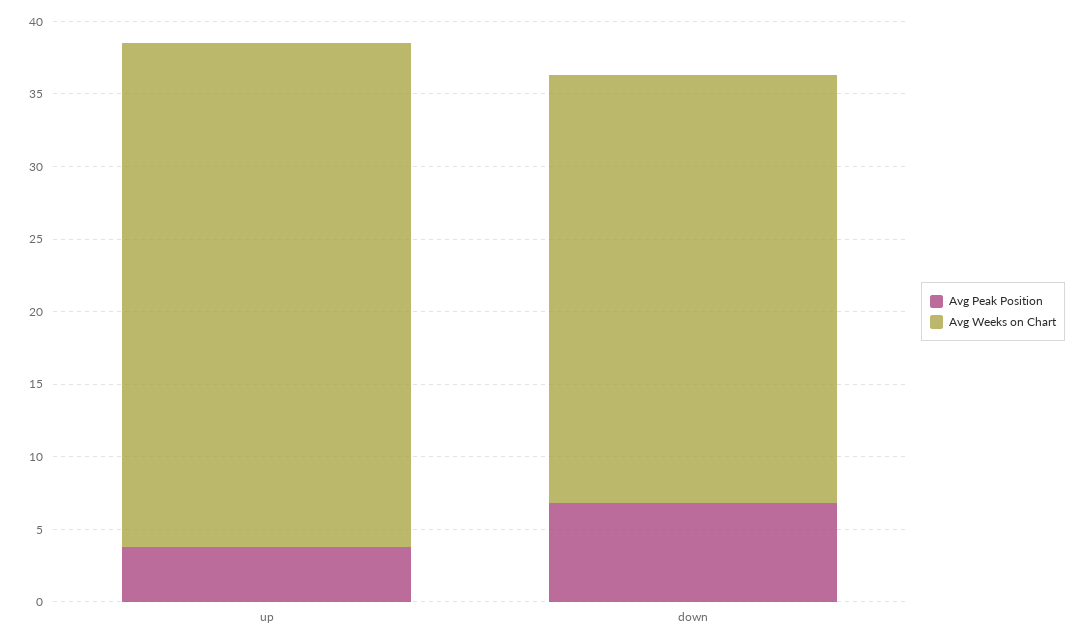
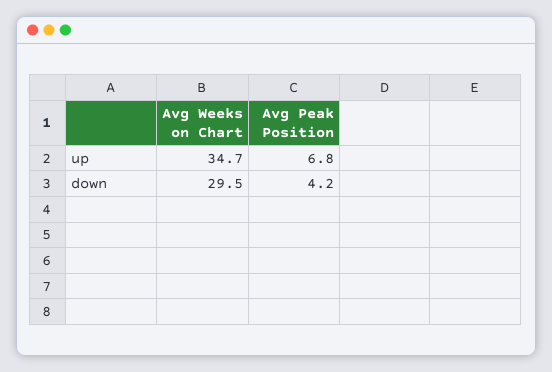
Avg Peak Position, up: 4 -> 6.8
Avg Peak Position, down: 7 -> 4.2

